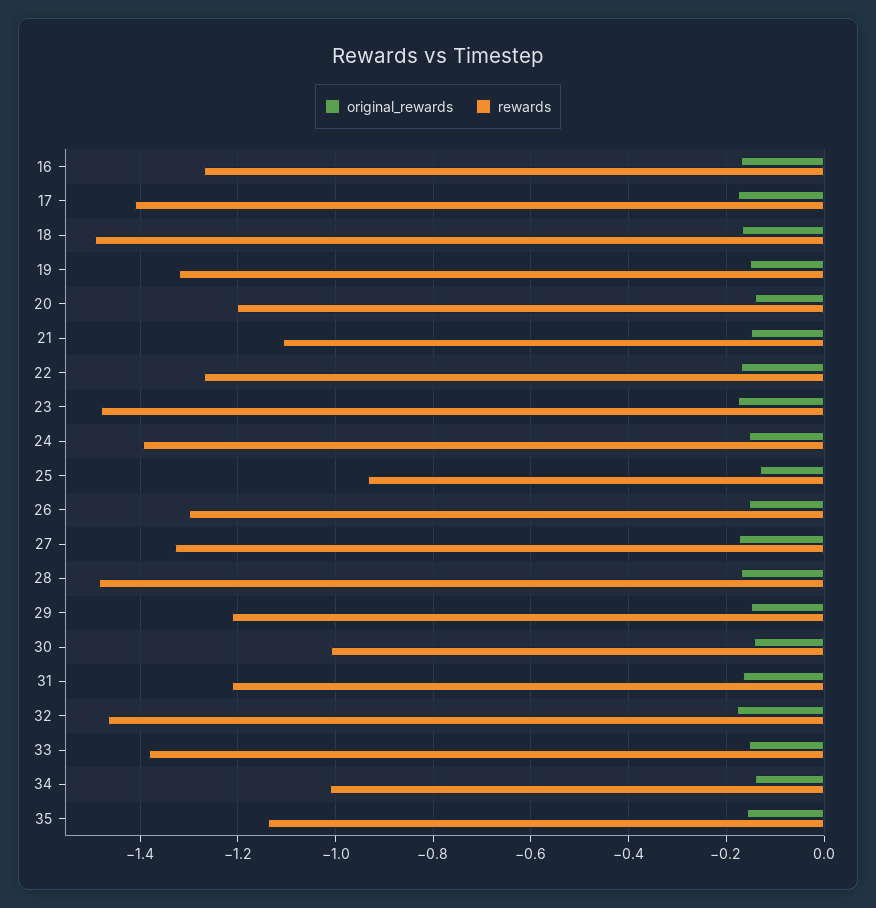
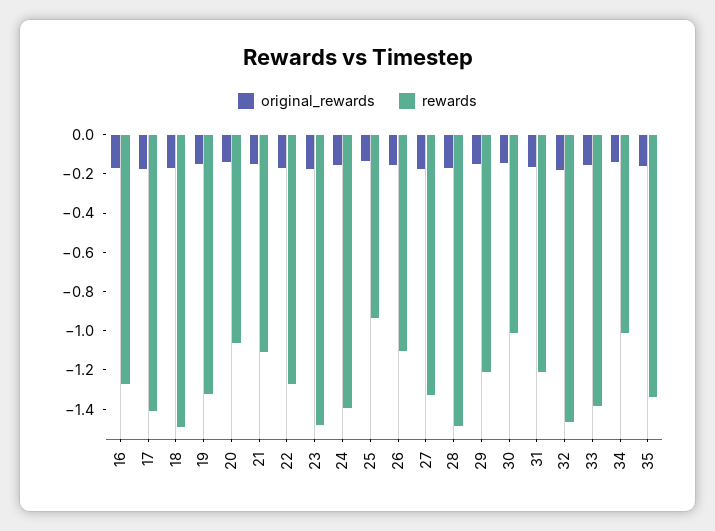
rewards, 20: -1.2 -> -1.05
rewards, 26: -1.3 -> -1.1
rewards, 35: -1.14 -> -1.35

